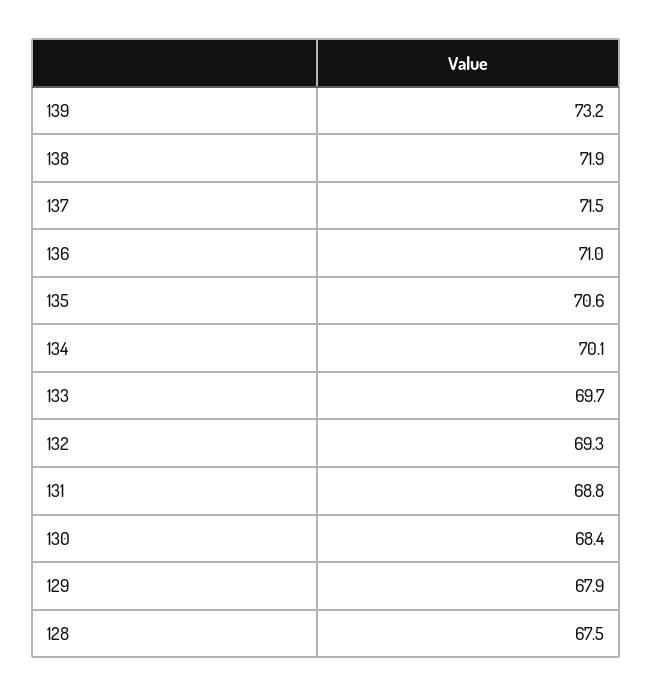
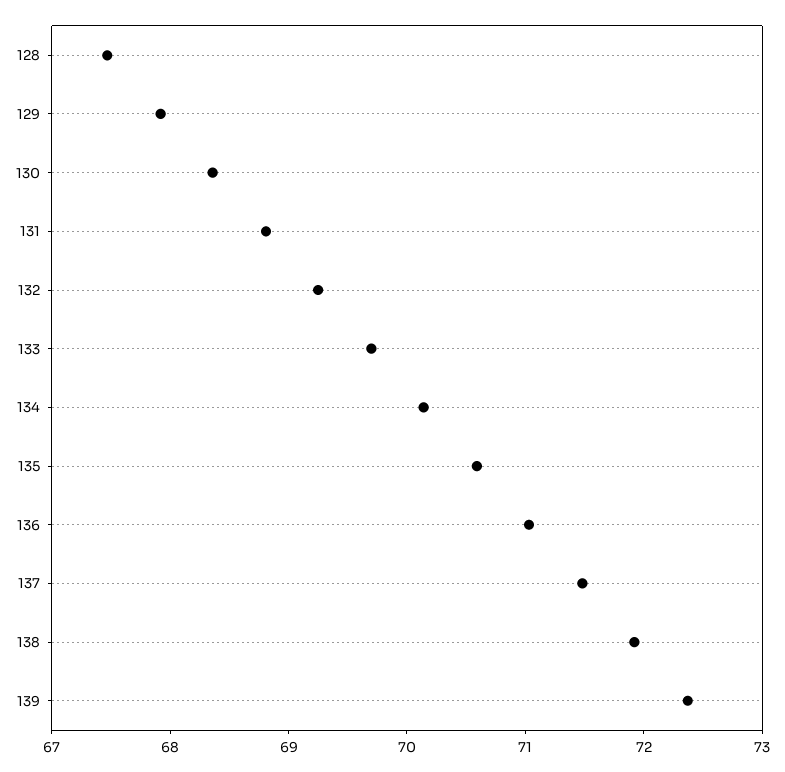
139: 73.2 -> 72.4

